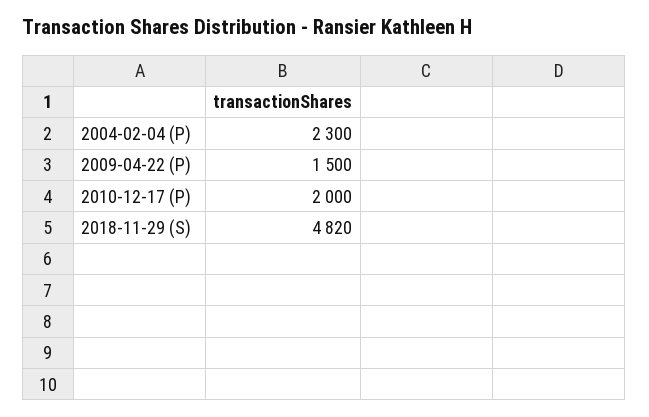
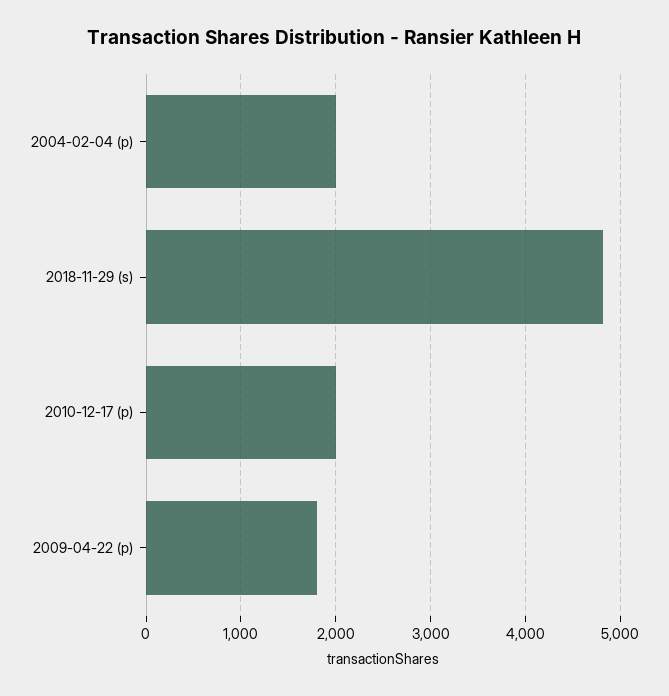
2004-02-04 (P): 2300 -> 2000
2009-04-22 (P): 1500 -> 1800

